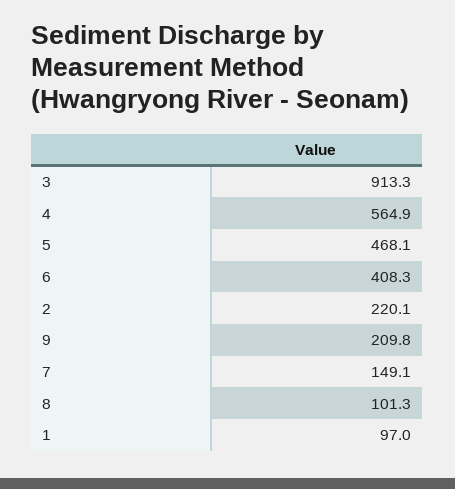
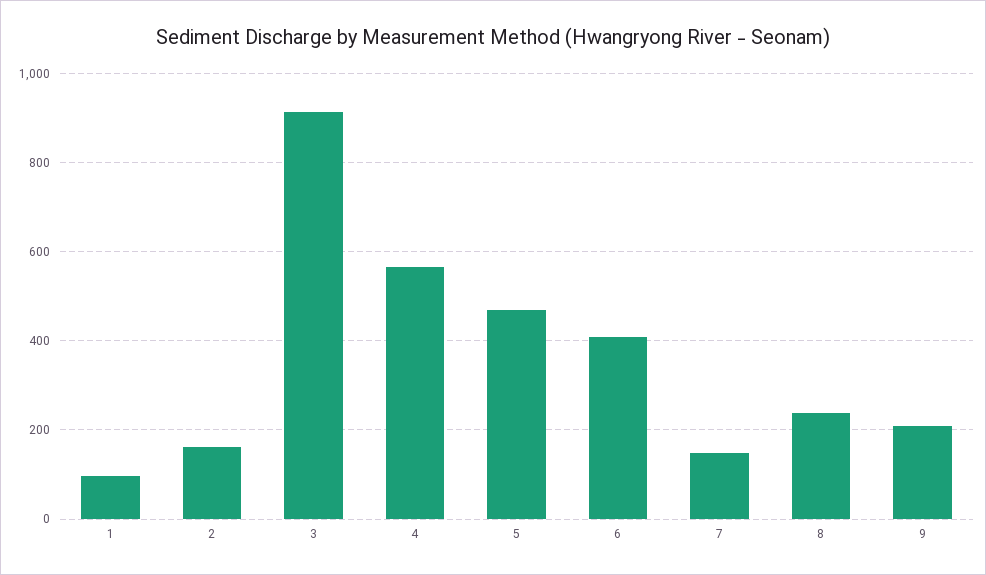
2: 220.1 -> 160
8: 101.3 -> 240

